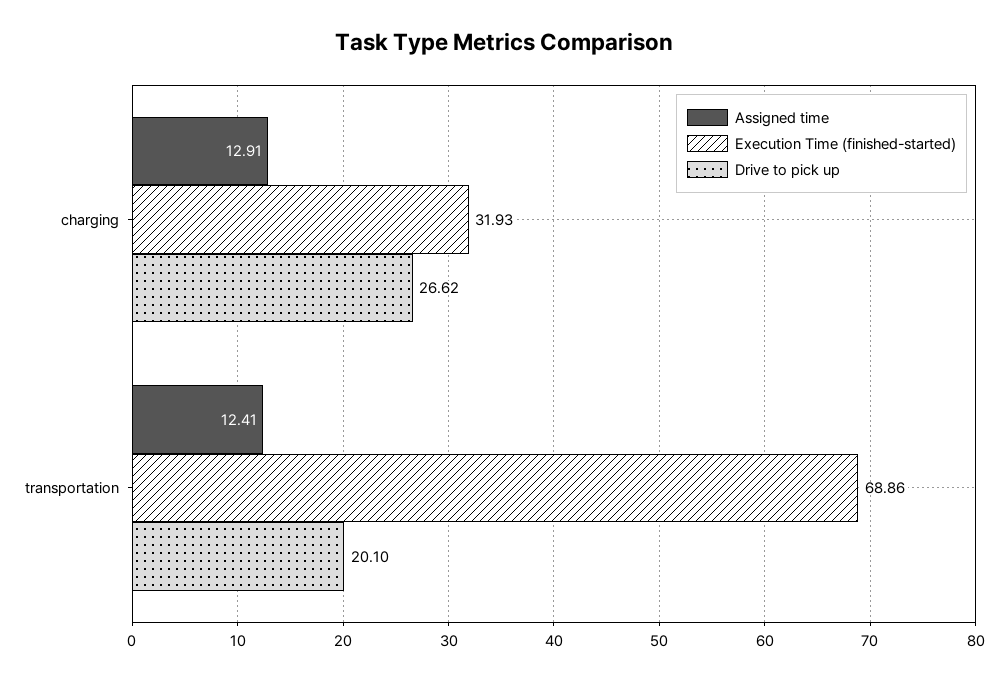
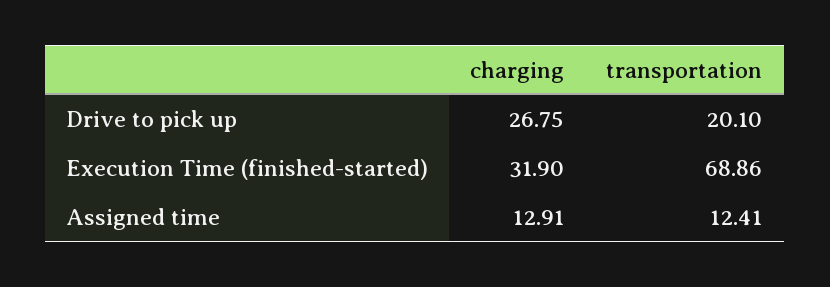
Execution Time (finished-started), charging: 31.93 -> 31.9
Drive to pick up, charging: 26.62 -> 26.75

